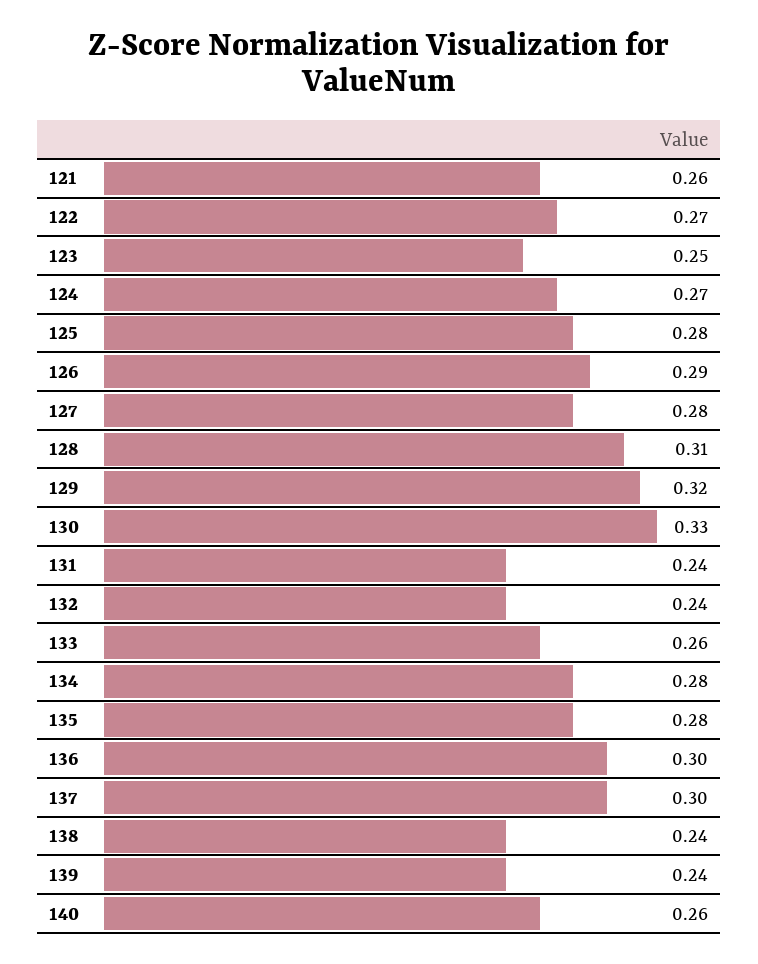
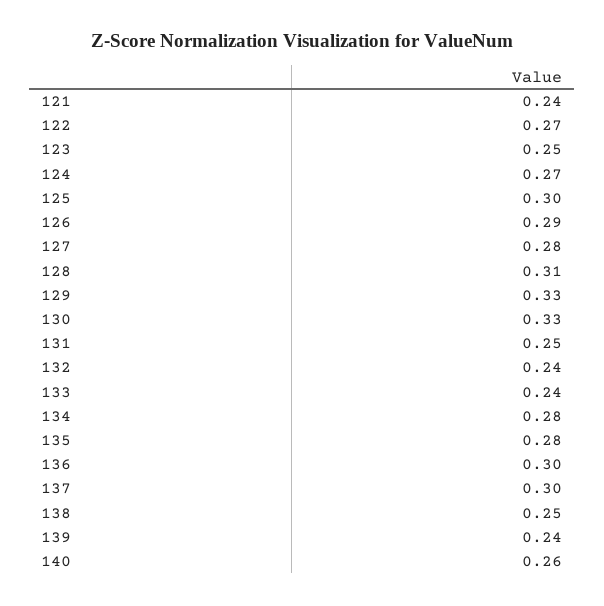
121: 0.26 -> 0.24
125: 0.28 -> 0.3
129: 0.32 -> 0.33
131: 0.24 -> 0.25
133: 0.26 -> 0.24
138: 0.24 -> 0.25

